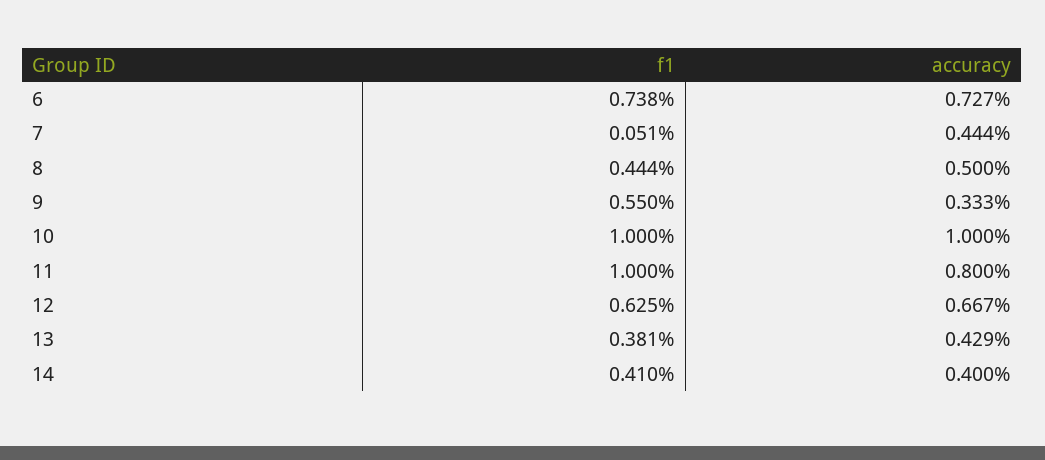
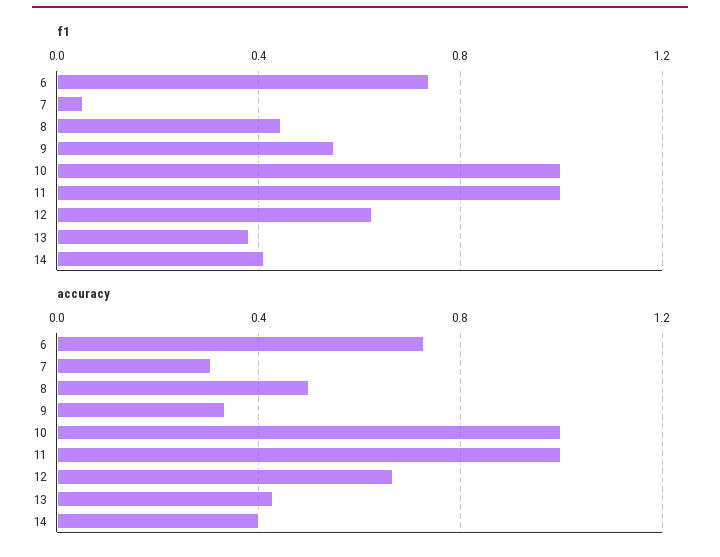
accuracy, 7: 0.444 -> 0.3
accuracy, 11: 0.8 -> 1

